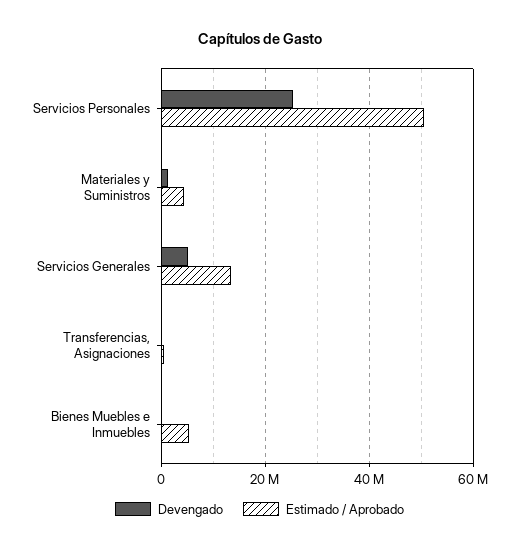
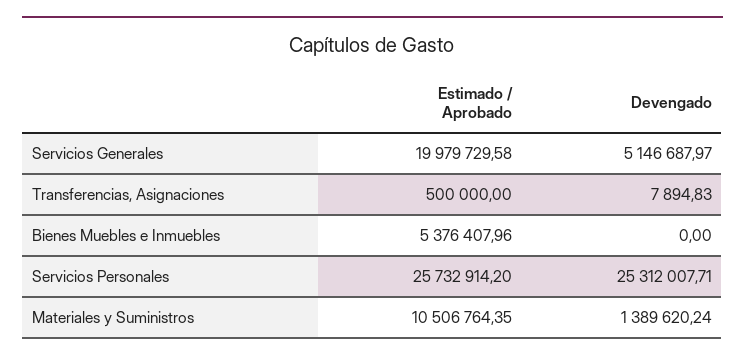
Estimado / Aprobado, Servicios Personales: 50000000 -> 25732914.2
Estimado / Aprobado, Materiales y Suministros: 4000000 -> 10506764.35
Estimado / Aprobado, Servicios Generales: 14000000 -> 19979729.58

